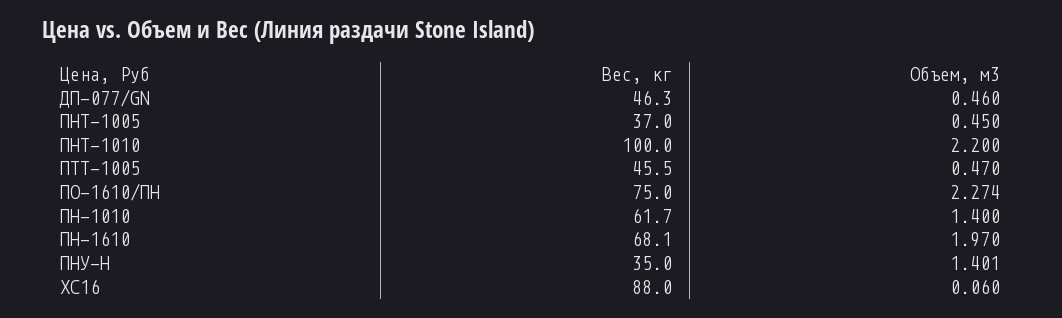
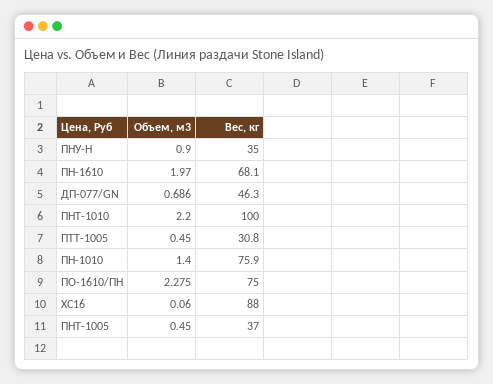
Объем, м3, ДП-077/GN: 0.46 -> 0.686
Вес, кг, ПТТ-1005: 45.5 -> 30.8
Объем, м3, ПТТ-1005: 0.47 -> 0.45
Объем, м3, ПО-1610/ПН: 2.274 -> 2.275
Вес, кг, ПН-1010: 61.7 -> 75.9
Объем, м3, ПНУ-Н: 1.401 -> 0.9

